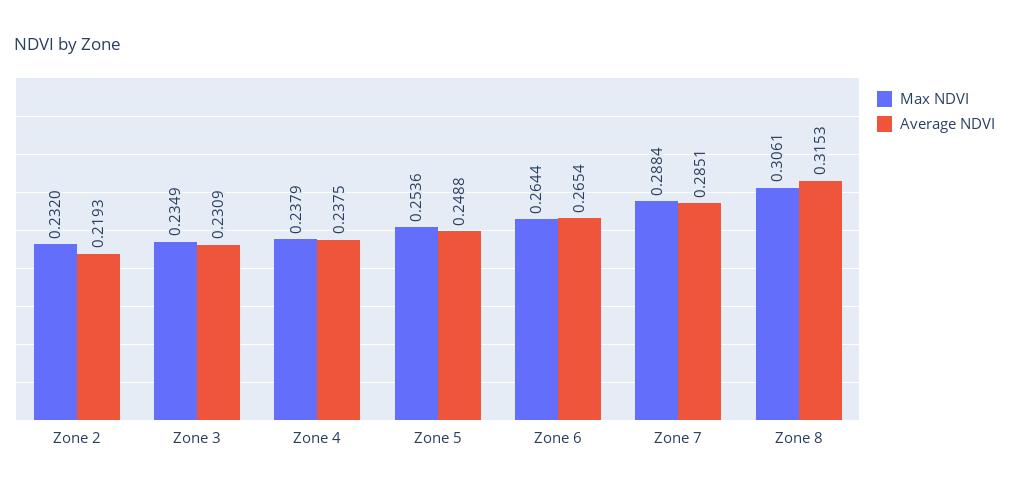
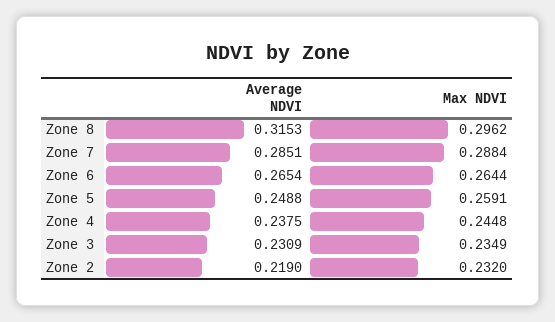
Average NDVI, Zone 2: 0.2193 -> 0.219
Max NDVI, Zone 4: 0.2379 -> 0.2448
Max NDVI, Zone 5: 0.2536 -> 0.2591
Max NDVI, Zone 8: 0.3061 -> 0.2962

